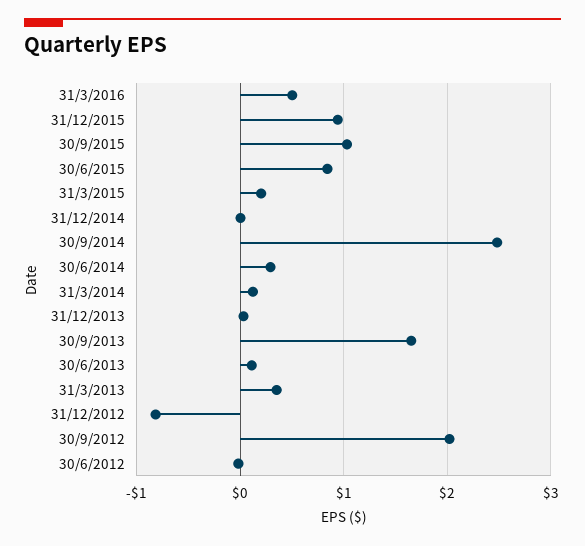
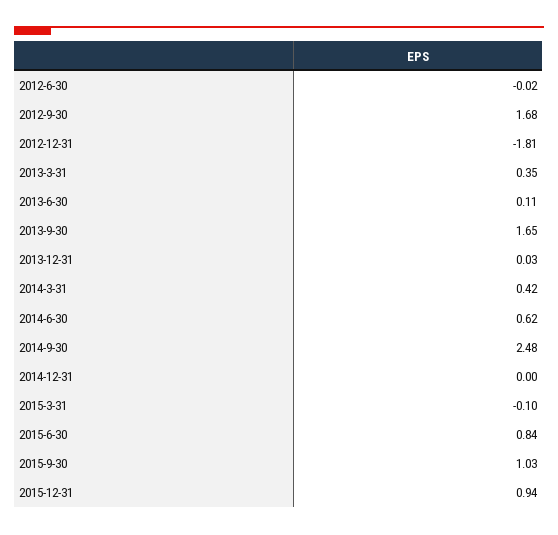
31/3/2016: 0.5 -> none
31/3/2015: 0.2 -> -0.1
30/6/2014: 0.3 -> 0.62
31/3/2014: 0.1 -> 0.42
31/12/2012: -0.8 -> -1.81
30/9/2012: 2 -> 1.68

